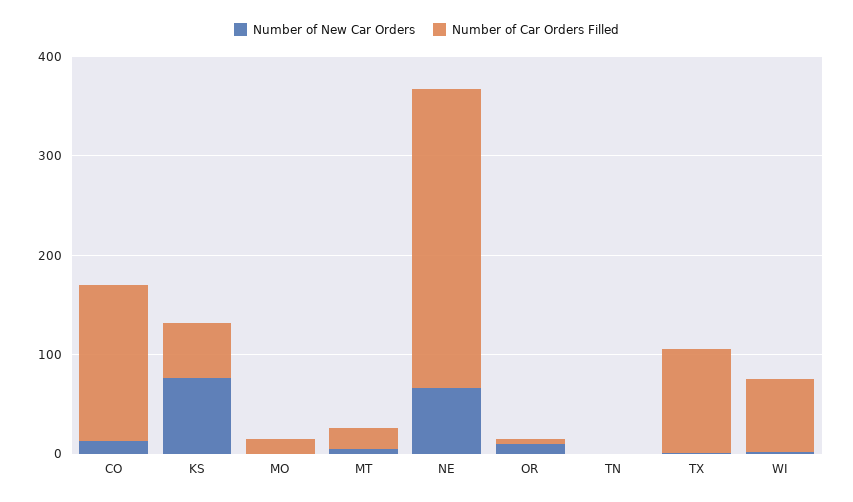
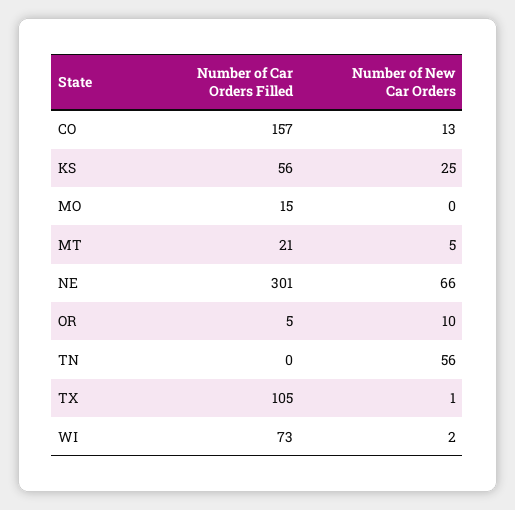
Number of New Car Orders, KS: 80 -> 25
Number of New Car Orders, TN: 0 -> 56

